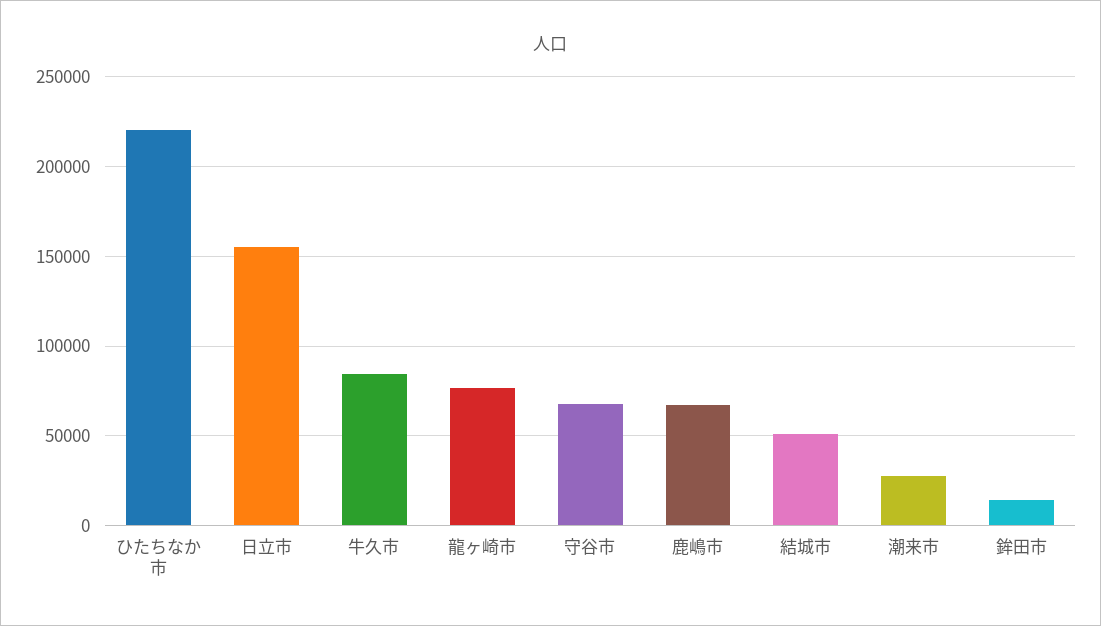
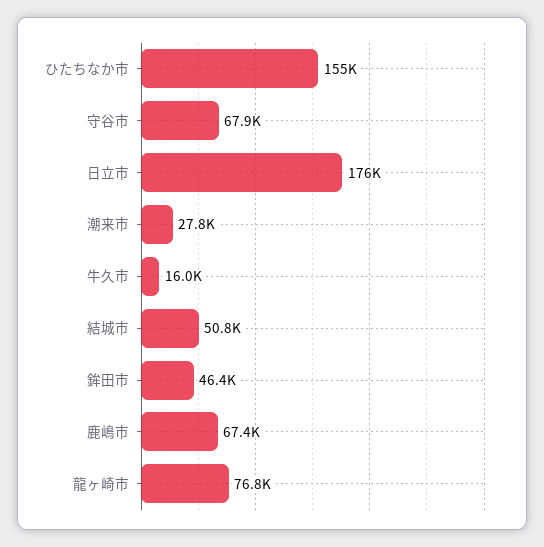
ひたちなか市: 220000 -> 155000
日立市: 155000 -> 176000
牛久市: 85000 -> 16000
鉾田市: 15000 -> 46400

